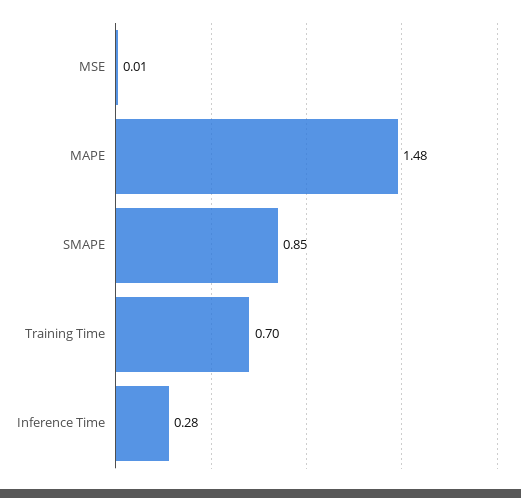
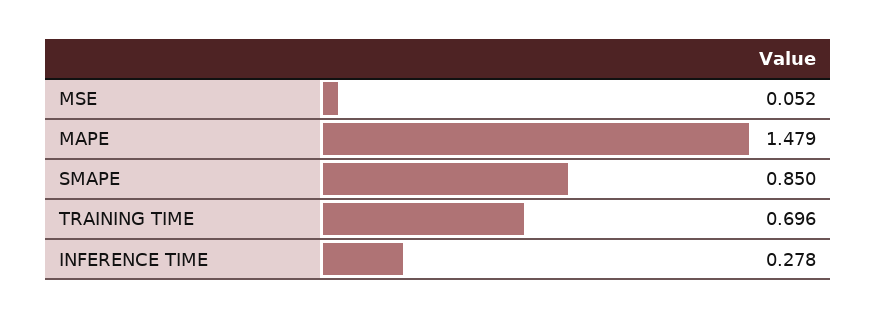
MSE: 0.01 -> 0.052

